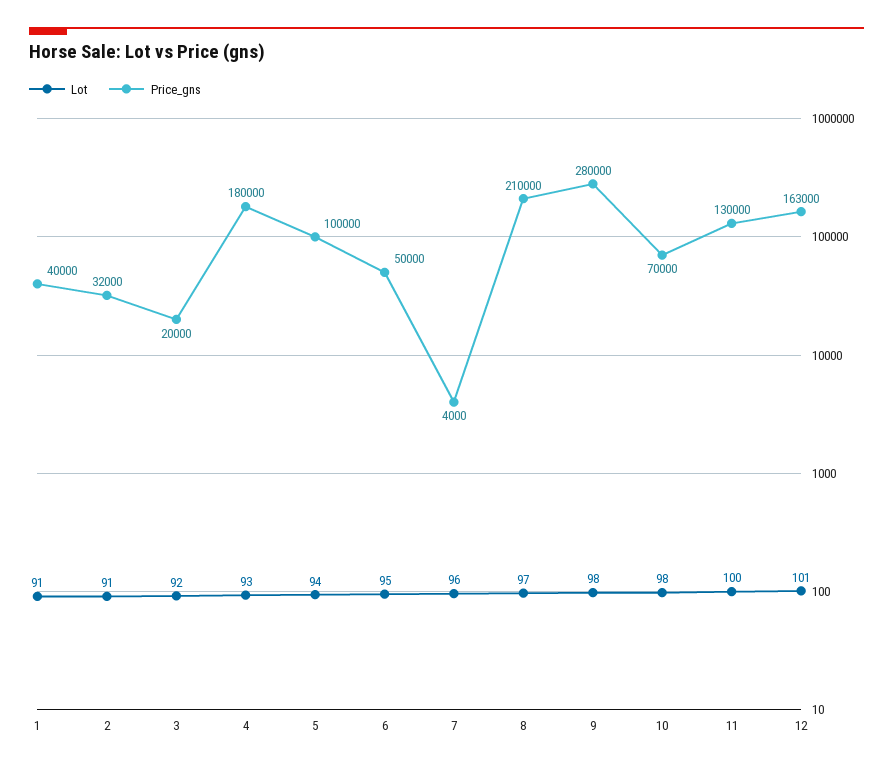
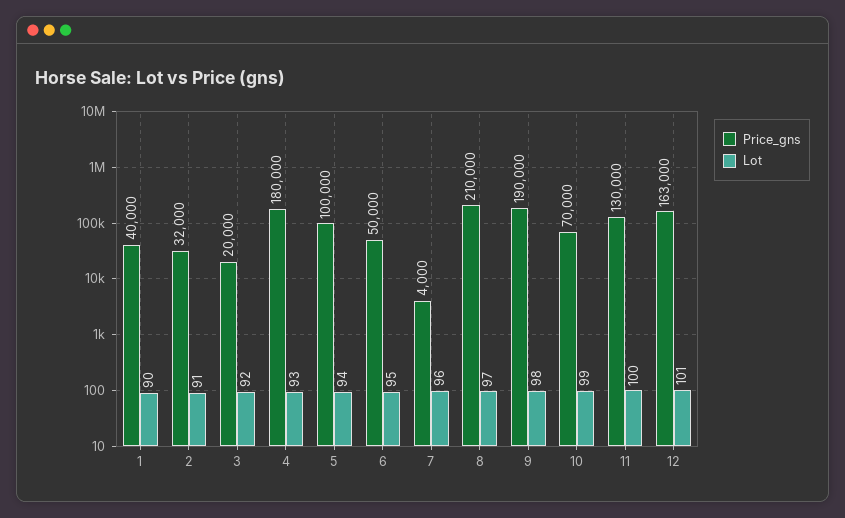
Lot, 1: 91 -> 90
Price_gns, 9: 280000 -> 190000
Lot, 10: 98 -> 99

